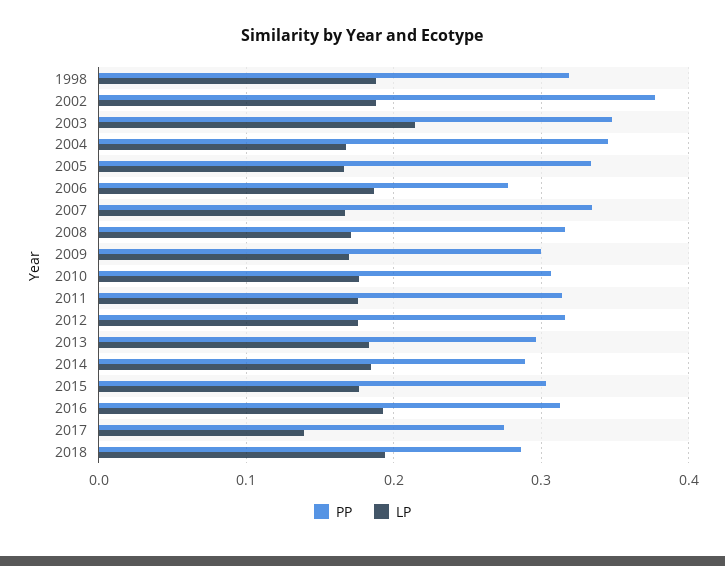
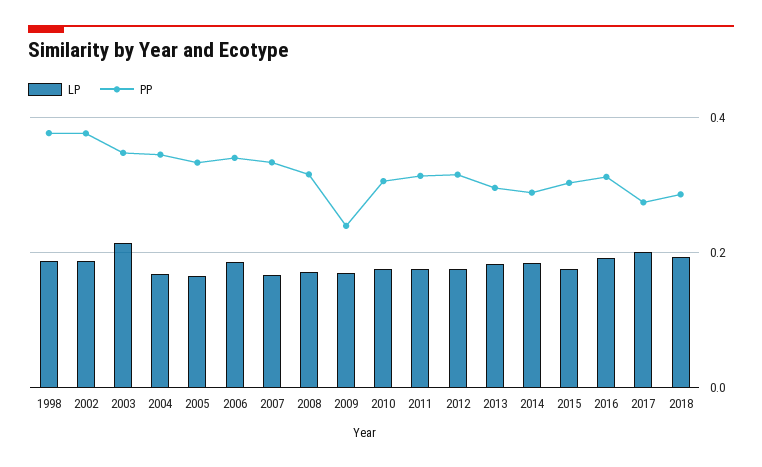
PP, 1998: 0.32 -> 0.38
PP, 2006: 0.28 -> 0.34
PP, 2009: 0.3 -> 0.24
LP, 2017: 0.14 -> 0.2

